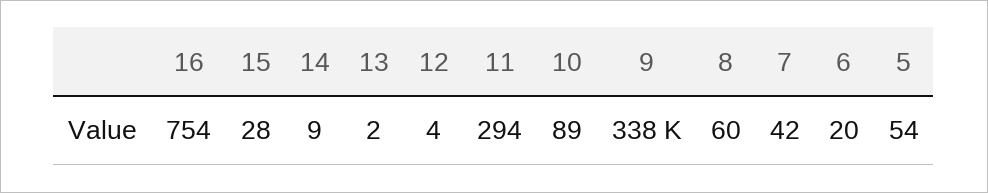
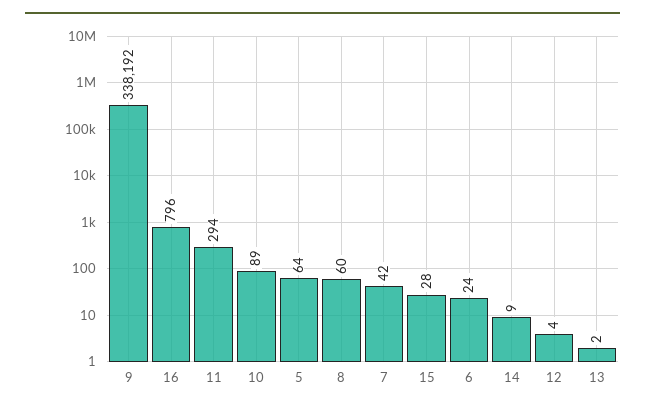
16: 754 -> 796
6: 20 -> 24
5: 54 -> 64

